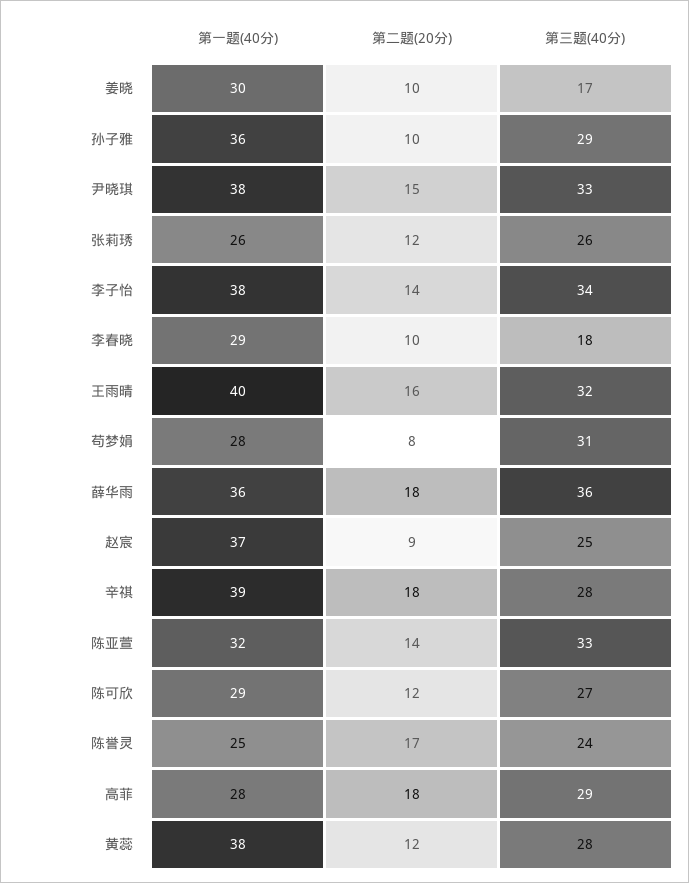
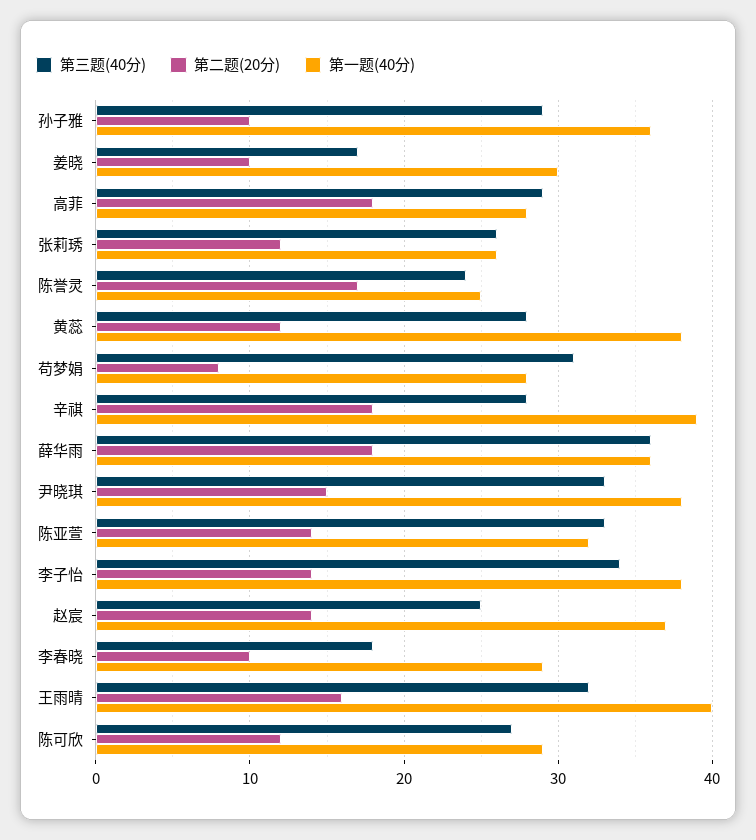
第二题(20分), 赵宸: 9 -> 14

